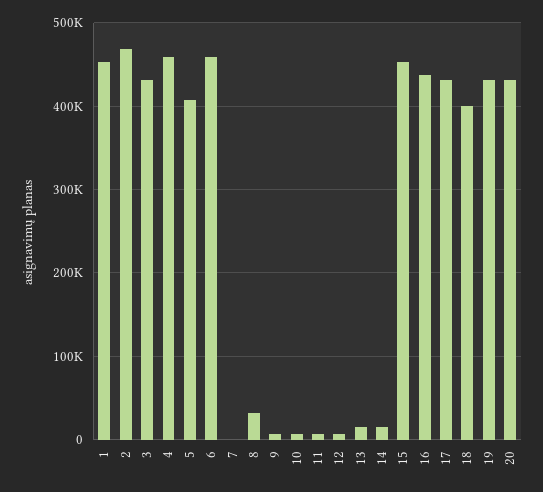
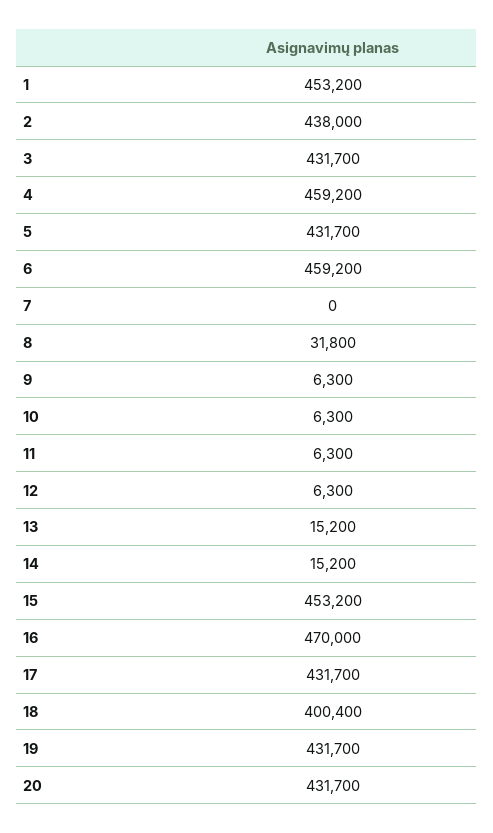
2: 470000 -> 438000
5: 410000 -> 431700
16: 440000 -> 470000

